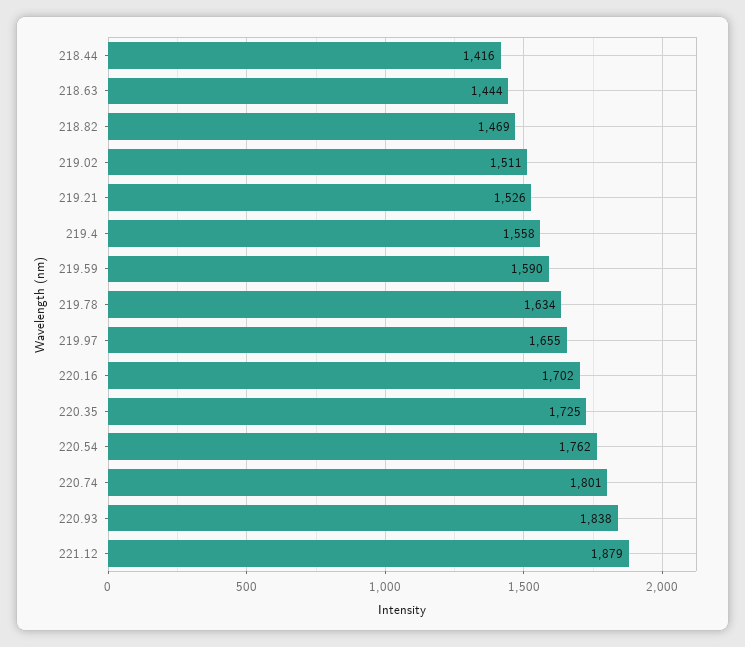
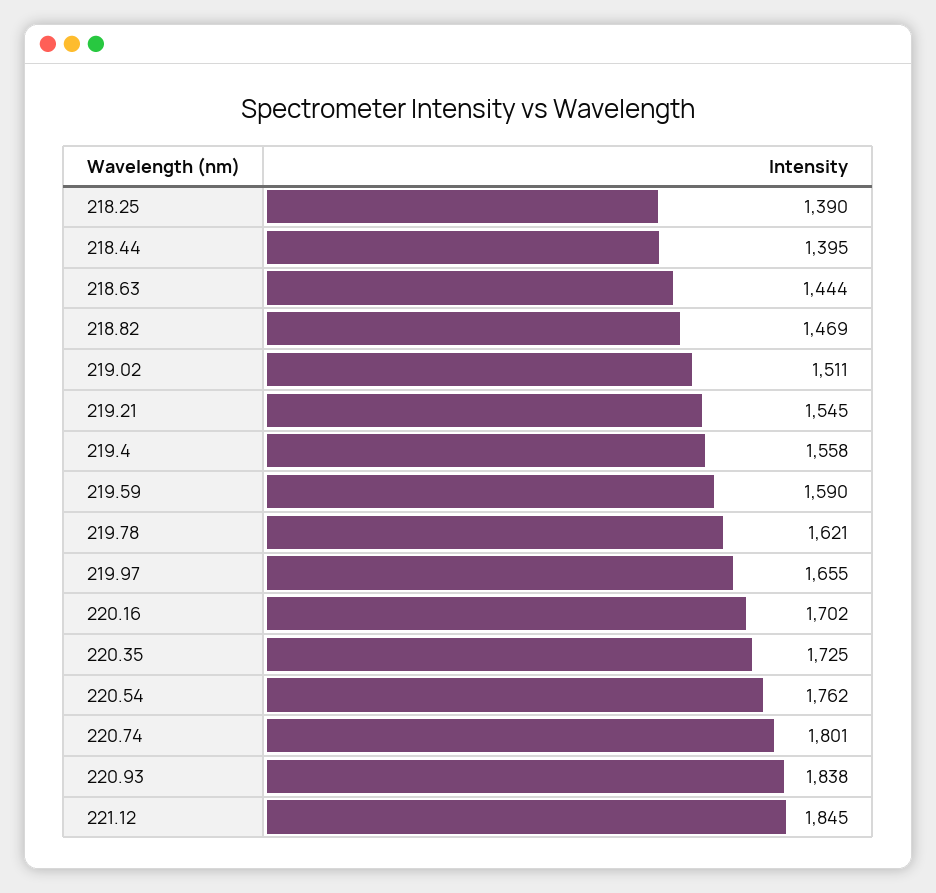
218.44: 1416 -> 1395
219.21: 1526 -> 1545
219.78: 1634 -> 1621
221.12: 1879 -> 1845
218.25: none -> 1390

